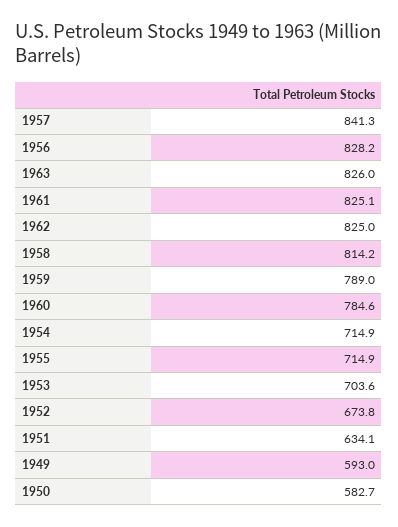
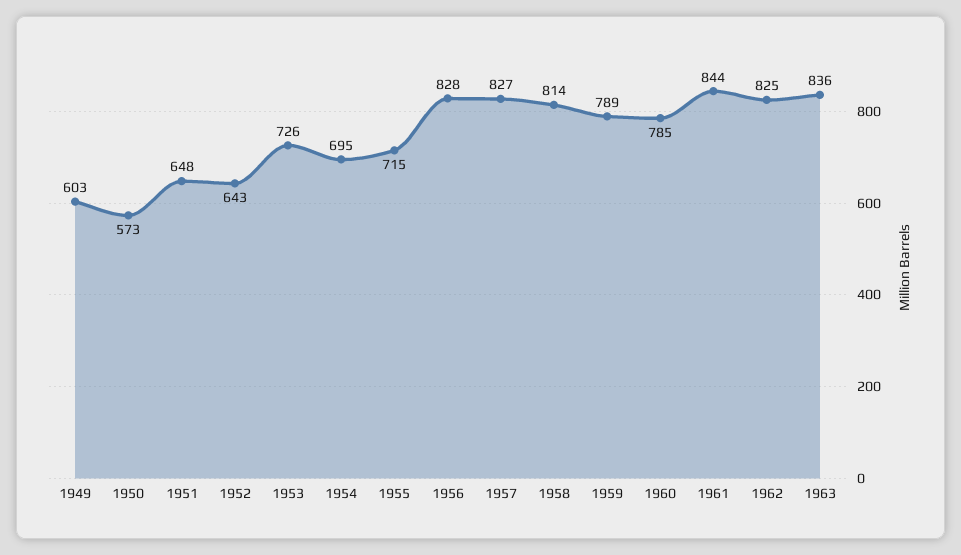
1957: 841.3 -> 827
1963: 826 -> 836
1961: 825.1 -> 844
1954: 714.9 -> 695
1953: 703.6 -> 726
1952: 673.8 -> 643
1951: 634.1 -> 648
1949: 593 -> 603
1950: 582.7 -> 573

